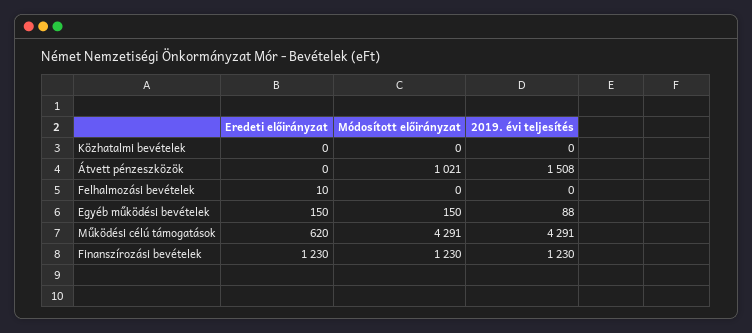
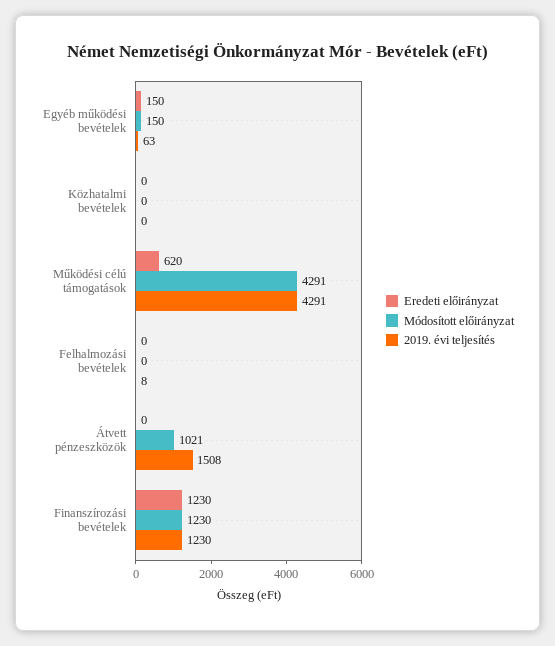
Eredeti előirányzat, Felhalmozási bevételek: 10 -> 0
2019. évi teljesítés, Felhalmozási bevételek: 0 -> 8
2019. évi teljesítés, Egyéb működési bevételek: 88 -> 63

